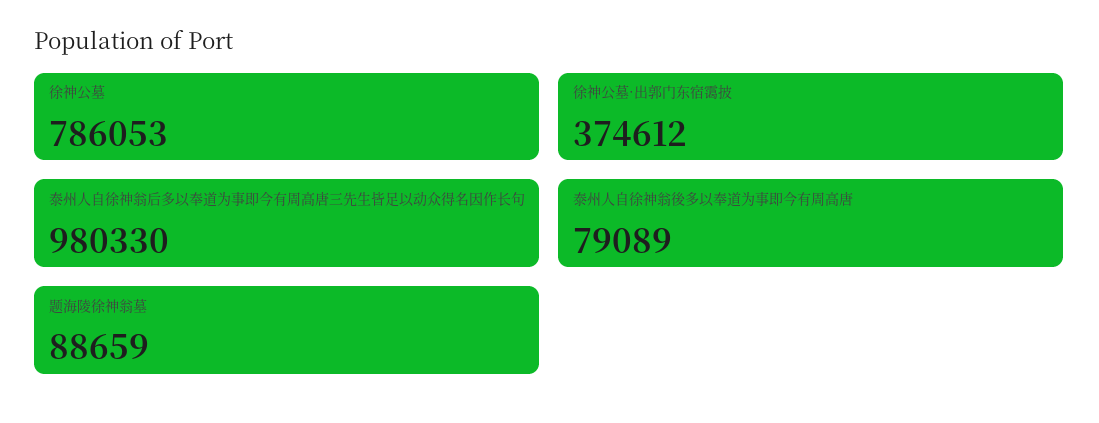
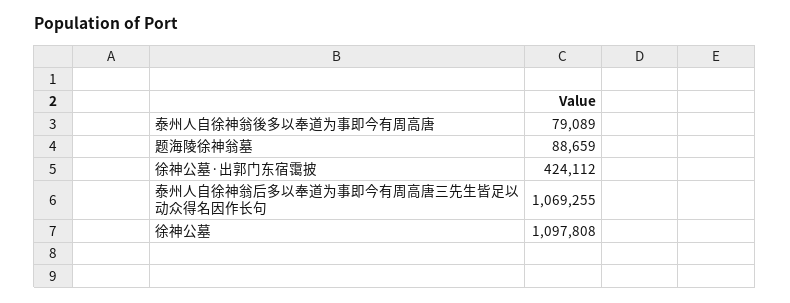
徐神公墓: 786053 -> 1097808
徐神公墓·出郭门东宿霭披: 374612 -> 424112
泰州人自徐神翁后多以奉道为事即今有周高唐三先生皆足以动众得名因作长句: 980330 -> 1069255

